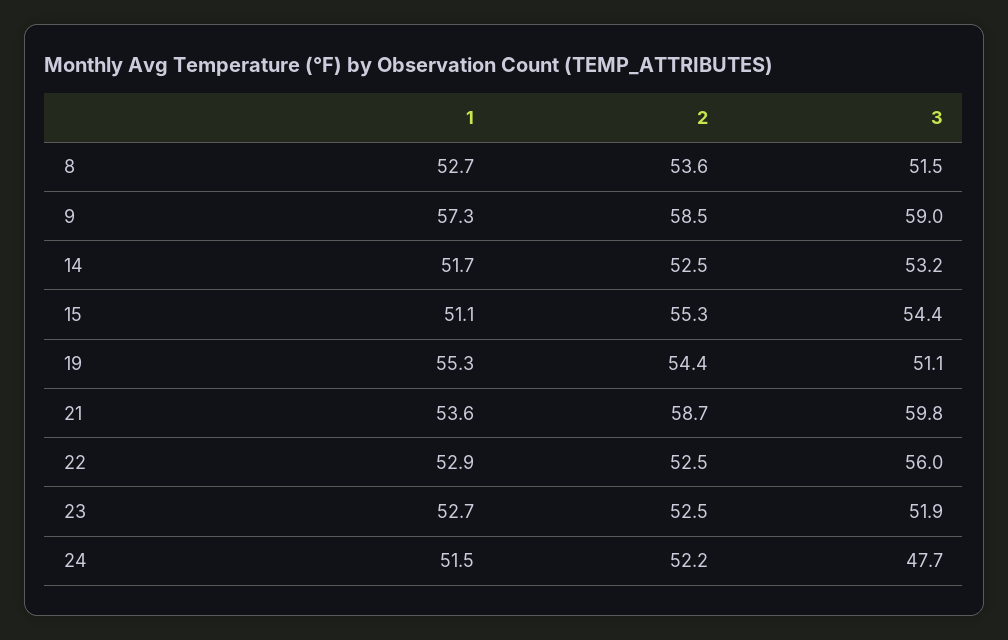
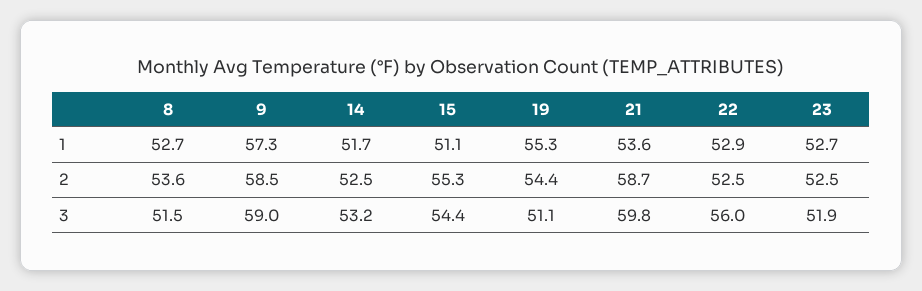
1, 24: 51.5 -> none
2, 24: 52.2 -> none
3, 24: 47.7 -> none

